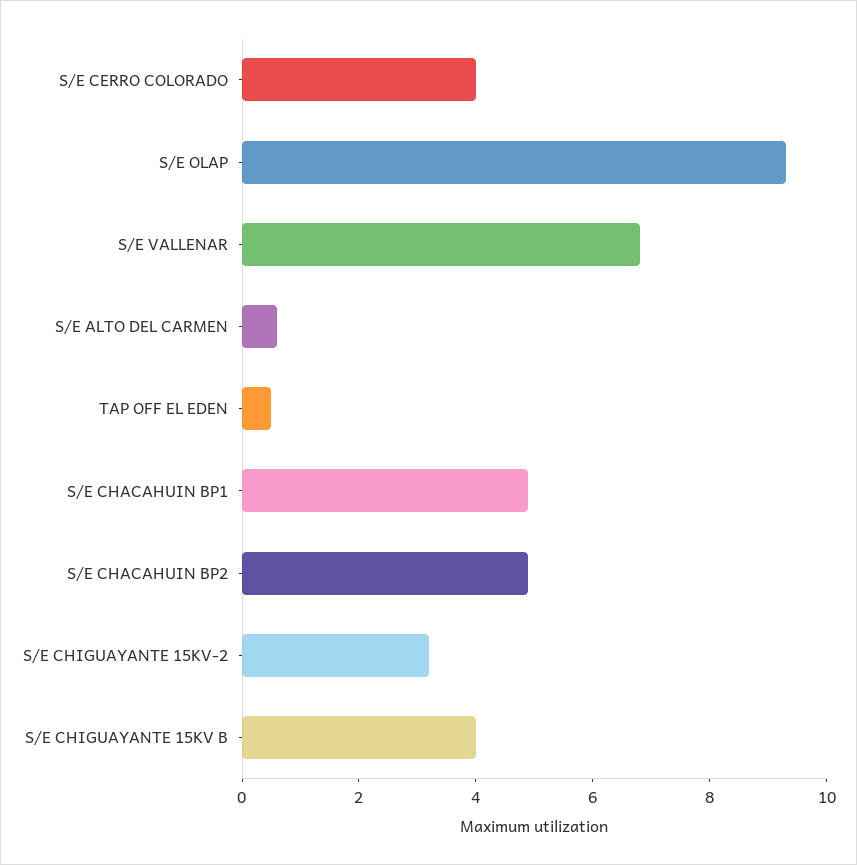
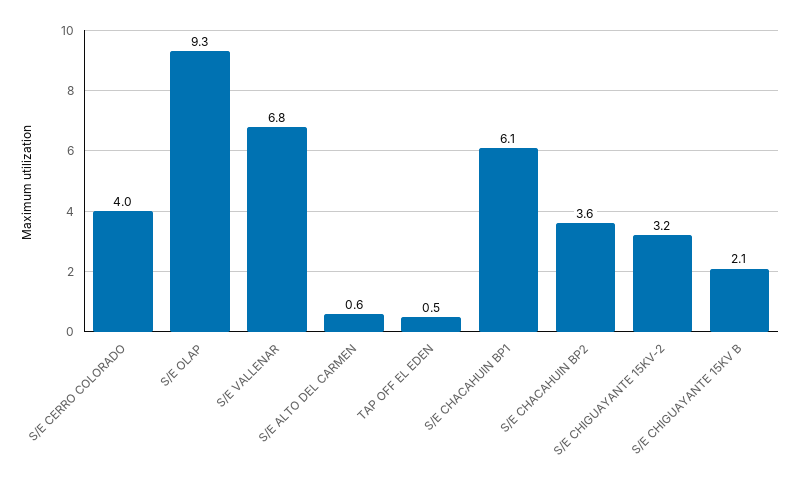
S/E CHACAHUIN BP1: 5 -> 6.1
S/E CHACAHUIN BP2: 5 -> 3.6
S/E CHIGUAYANTE 15KV B: 4 -> 2.1

